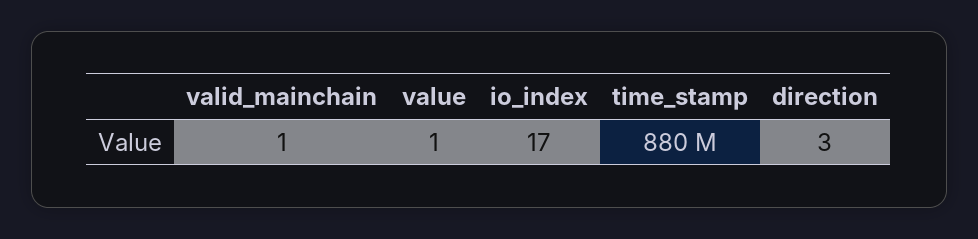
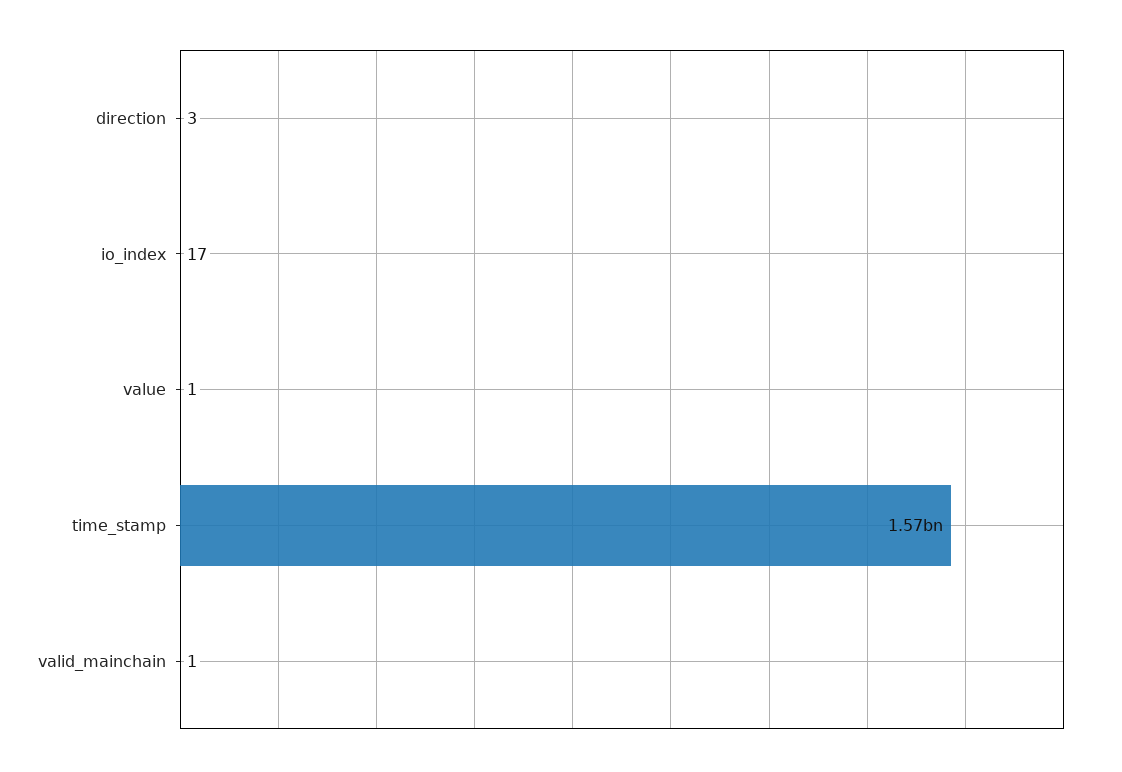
time_stamp: 880000000 -> 1570000000

